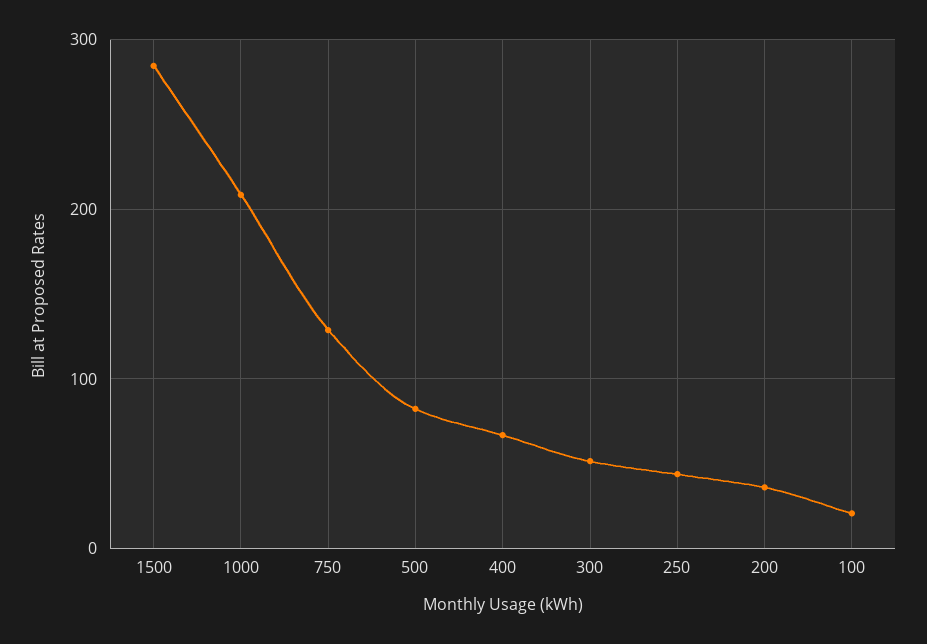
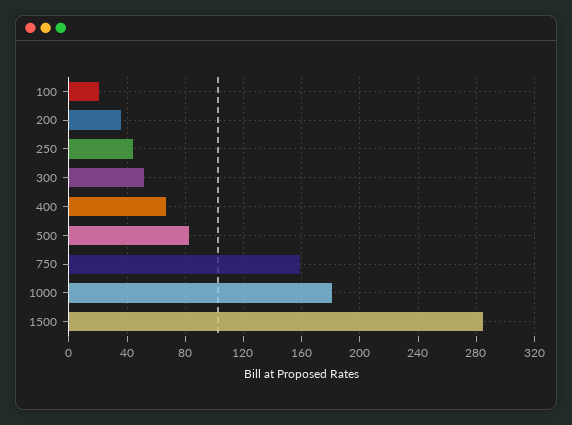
1000: 210 -> 180
750: 130 -> 160

